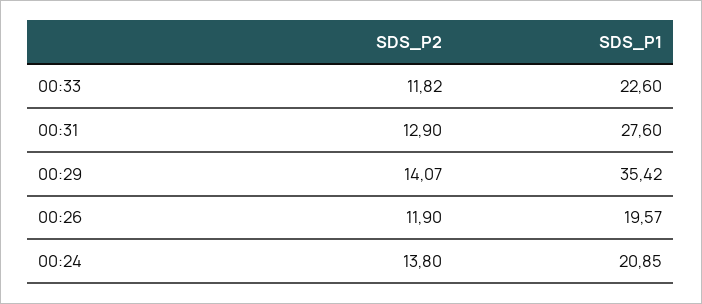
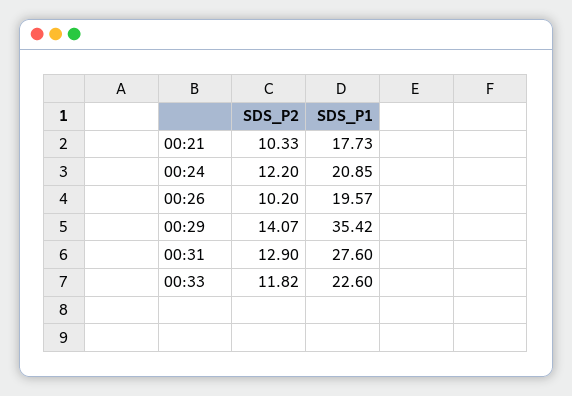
SDS_P2, 00:26: 11.9 -> 10.2
SDS_P2, 00:24: 13.8 -> 12.2
SDS_P2, 00:21: none -> 10.33
SDS_P1, 00:21: none -> 17.73

